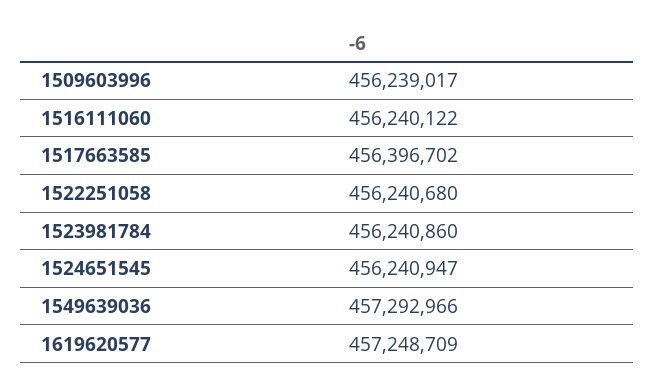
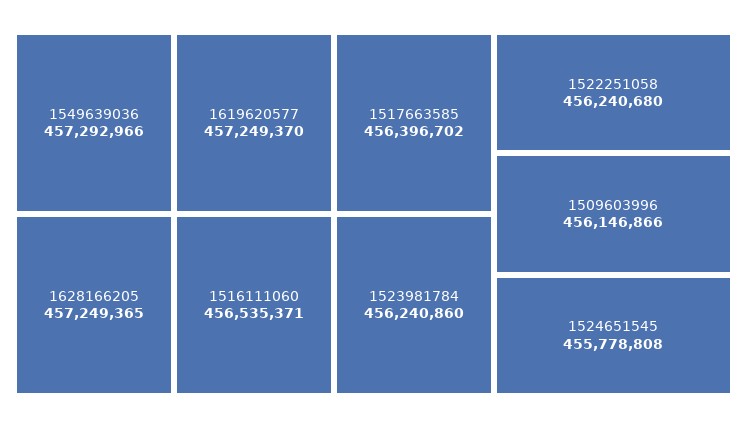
1509603996: 456239017 -> 456146866
1516111060: 456240122 -> 456535371
1524651545: 456240947 -> 455778808
1619620577: 457248709 -> 457249370
1628166205: none -> 457249365

